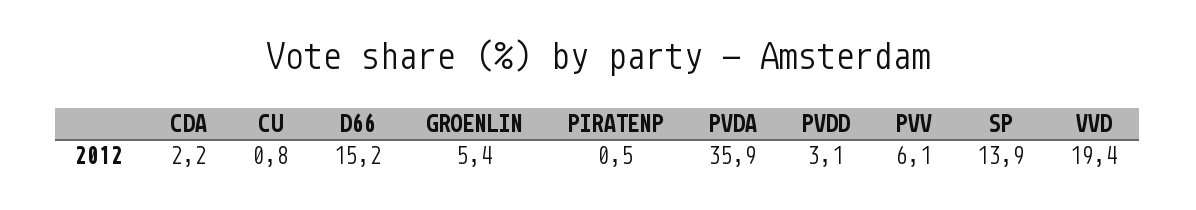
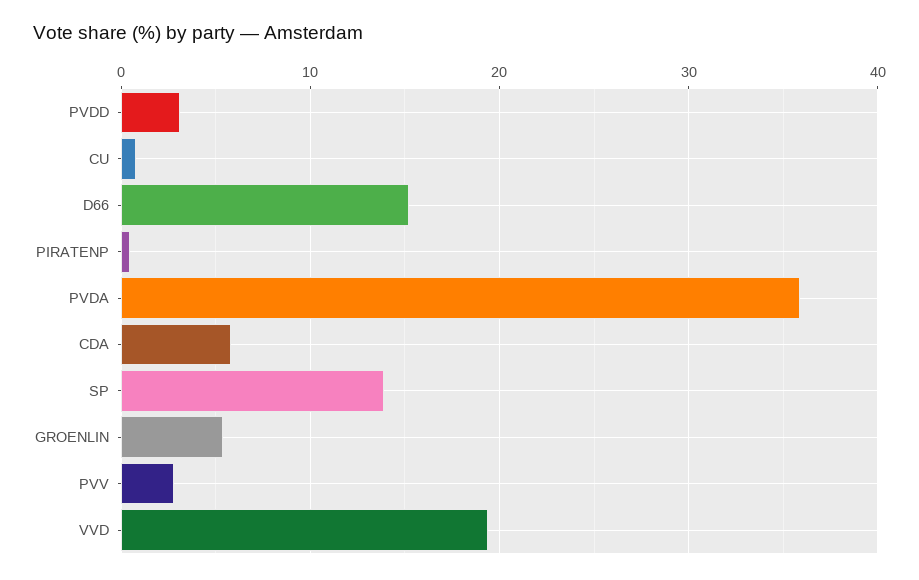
CDA: 2.2 -> 6
PVV: 6.1 -> 3

